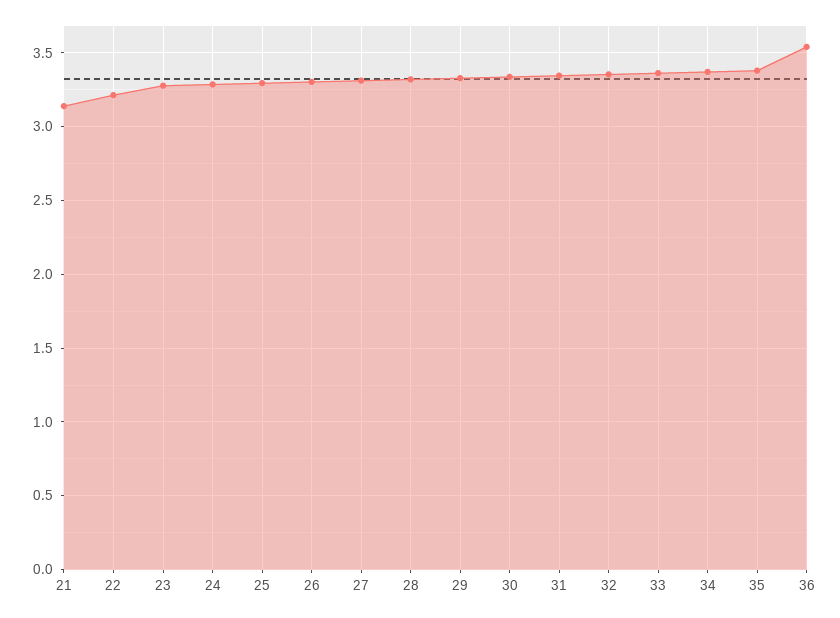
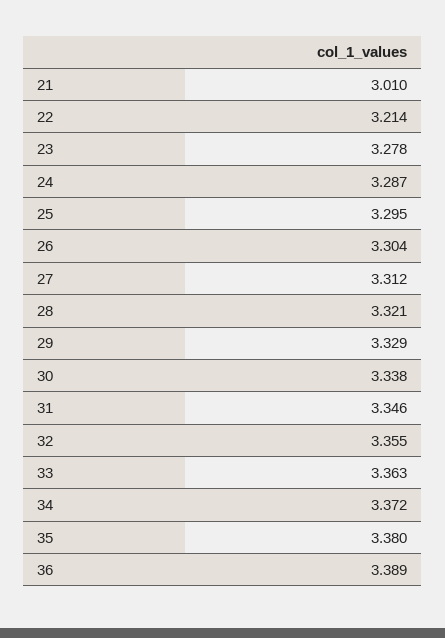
21: 3.15 -> 3.01
36: 3.55 -> 3.389

